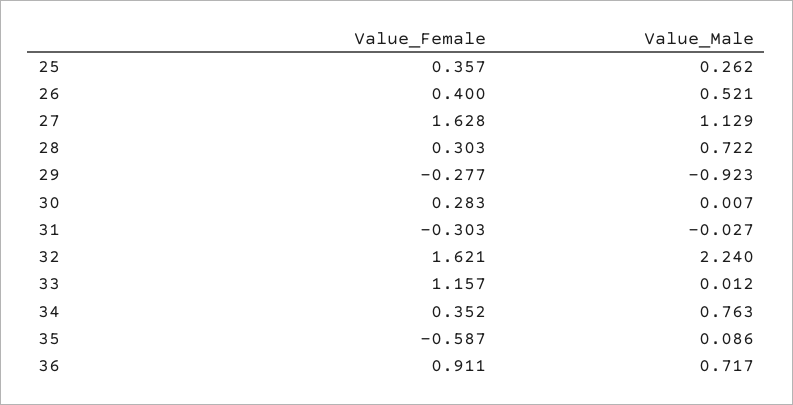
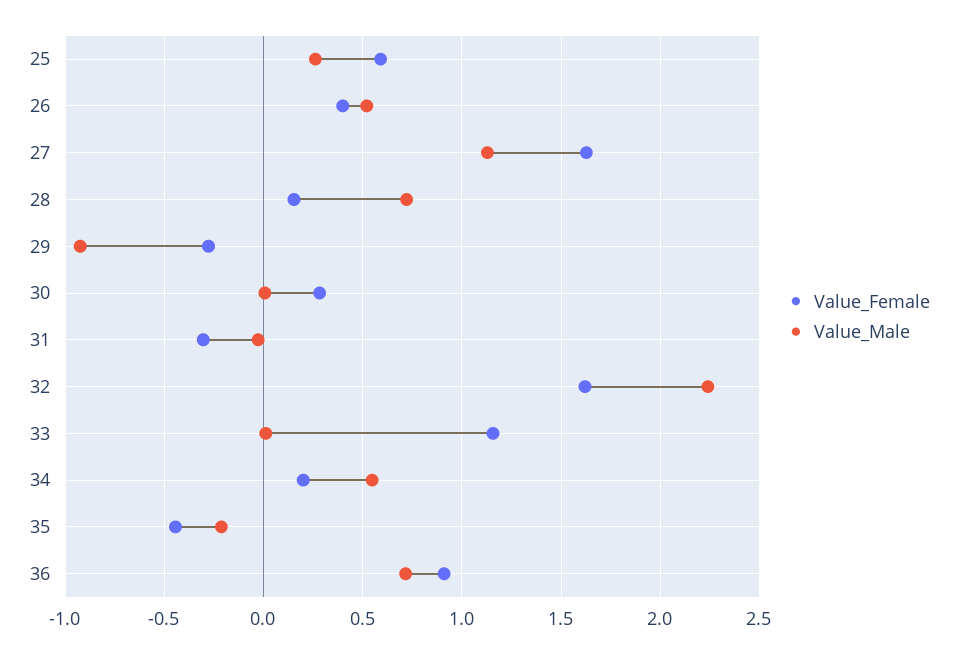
Value_Female, 25: 0.357 -> 0.6
Value_Female, 28: 0.303 -> 0.15
Value_Female, 34: 0.352 -> 0.2
Value_Male, 34: 0.763 -> 0.55
Value_Female, 35: -0.587 -> -0.45
Value_Male, 35: 0.086 -> -0.2

